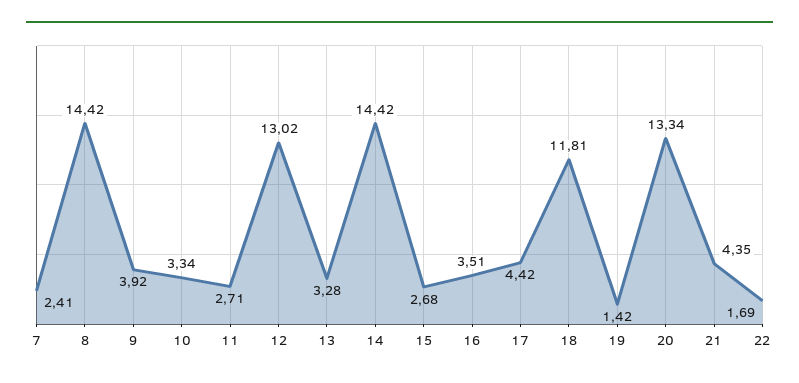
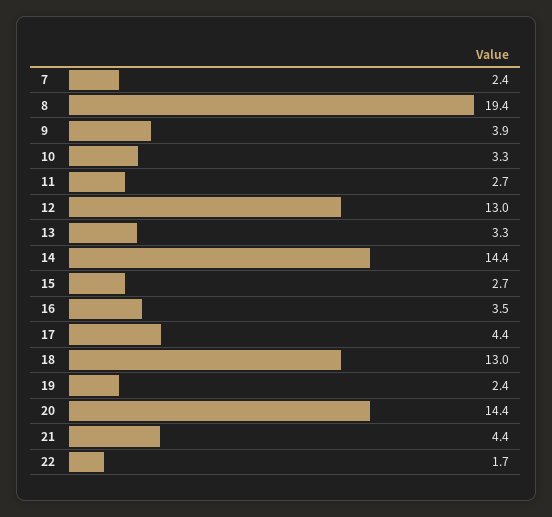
8: 14.42 -> 19.4
18: 11.81 -> 13
19: 1.42 -> 2.4
20: 13.34 -> 14.4

